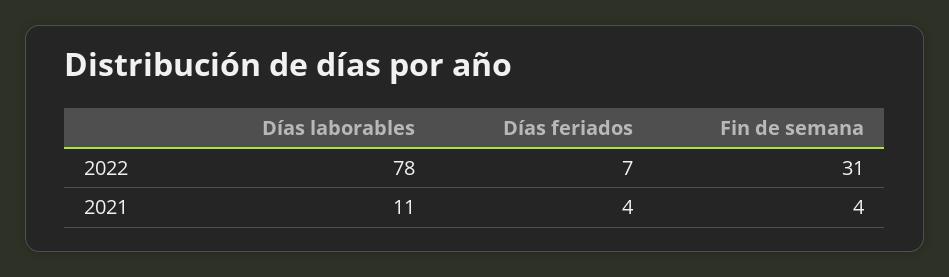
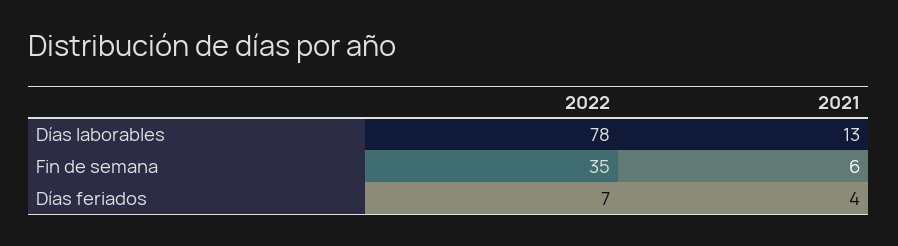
Fin de semana, 2022: 31 -> 35
Días laborables, 2021: 11 -> 13
Fin de semana, 2021: 4 -> 6

